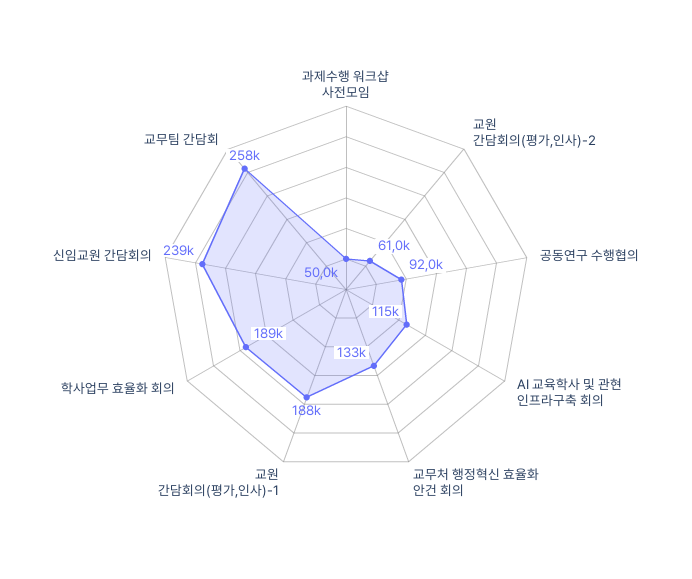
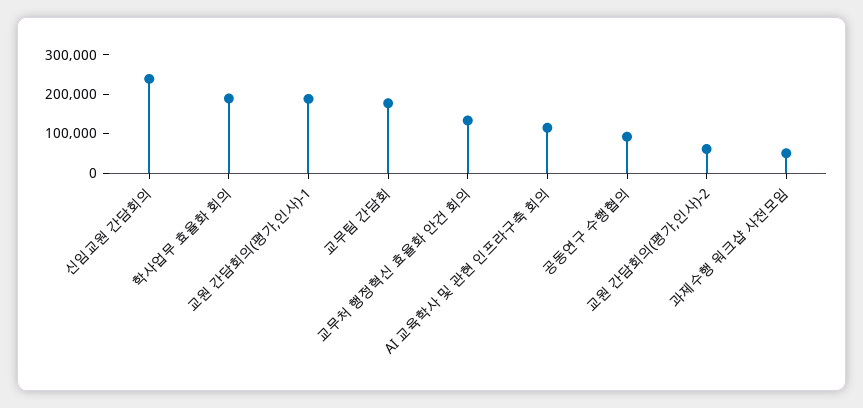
교무팀 간담회: 258000 -> 175000

